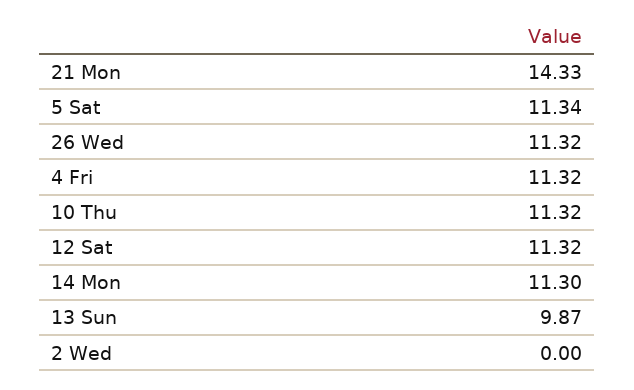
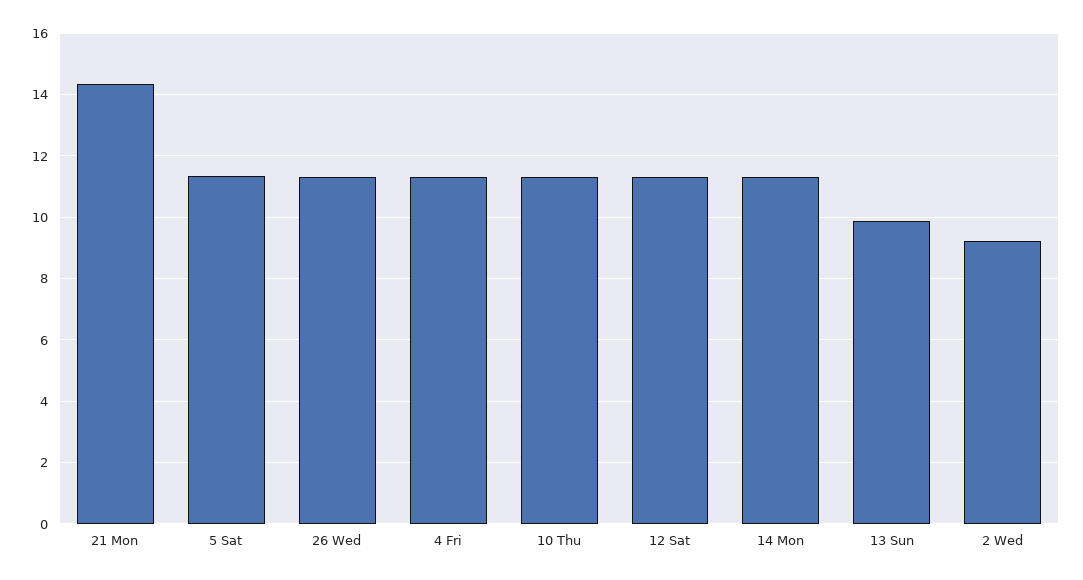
2 Wed: 0 -> 9.2

